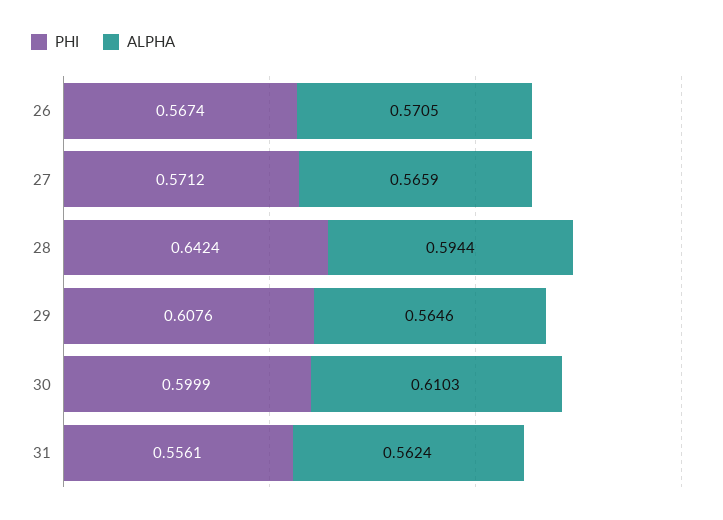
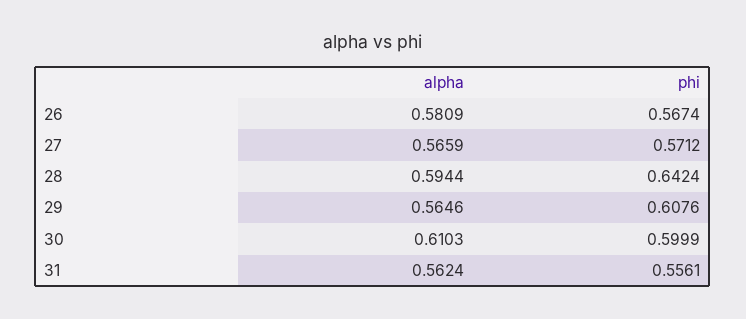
ALPHA, 26: 0.5705 -> 0.5809

